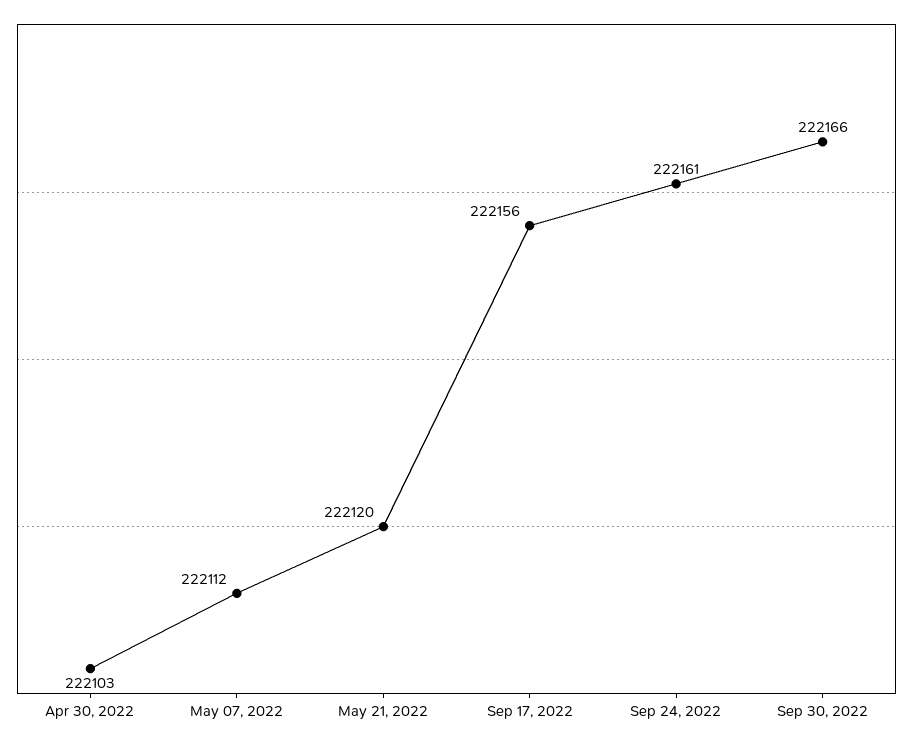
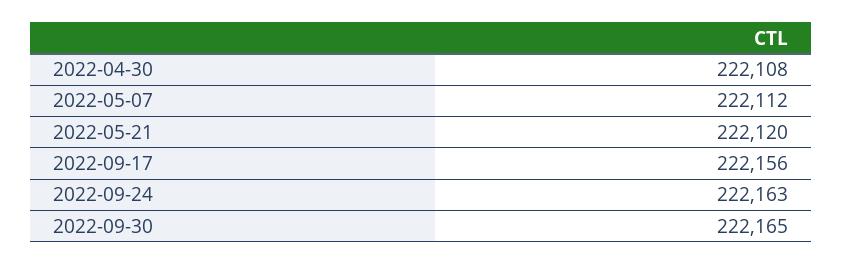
Apr 30, 2022: 222103 -> 222108
Sep 24, 2022: 222161 -> 222163
Sep 30, 2022: 222166 -> 222165

